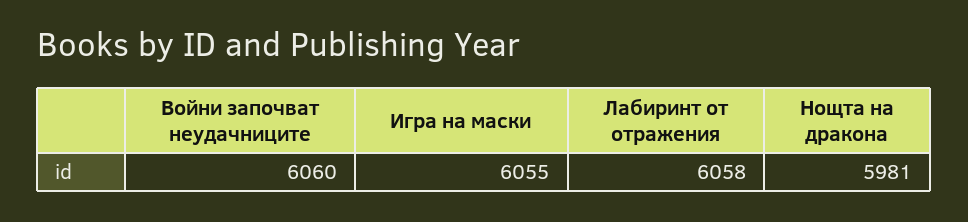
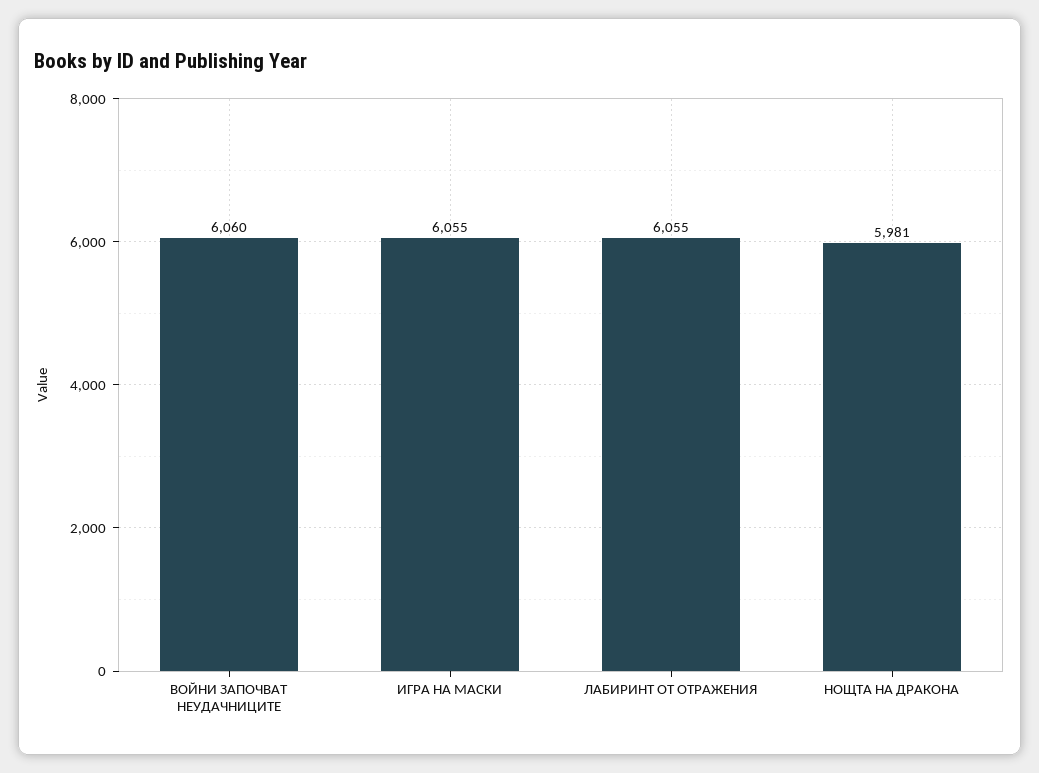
Лабиринт от отражения: 6058 -> 6055

